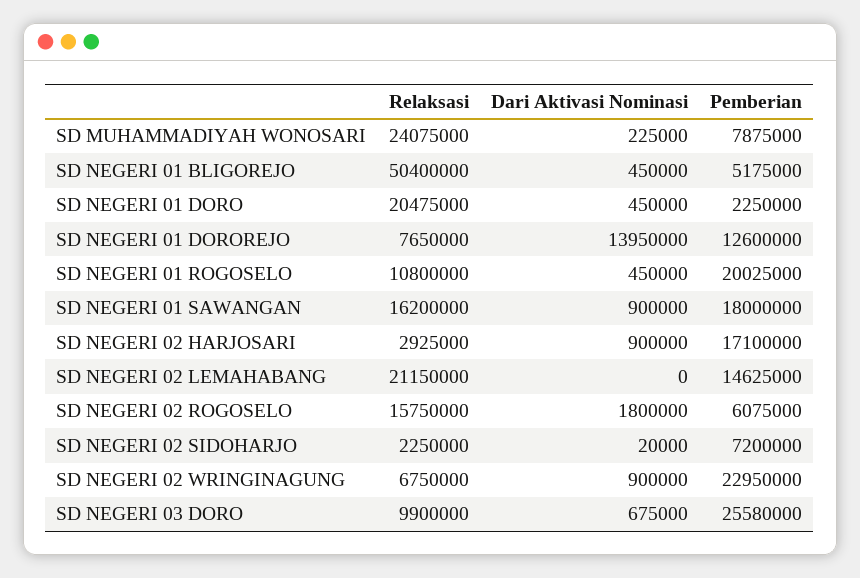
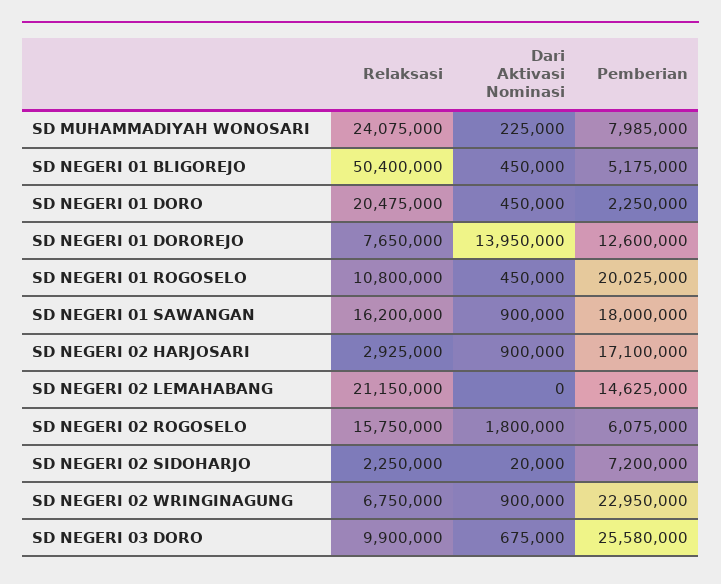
Pemberian, SD MUHAMMADIYAH WONOSARI: 7875000 -> 7985000

